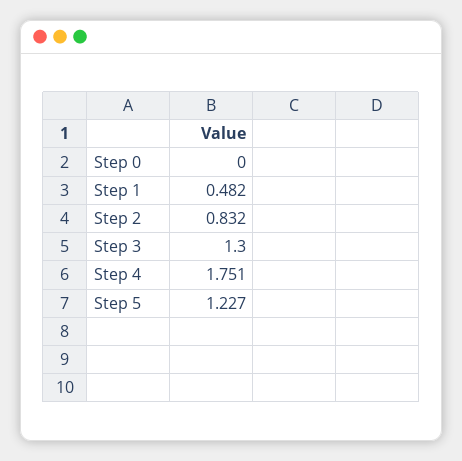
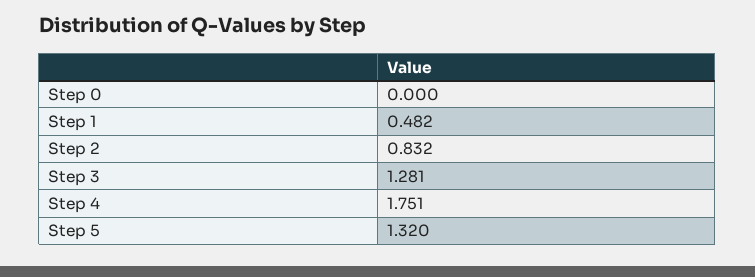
Step 3: 1.3 -> 1.281
Step 5: 1.227 -> 1.32

